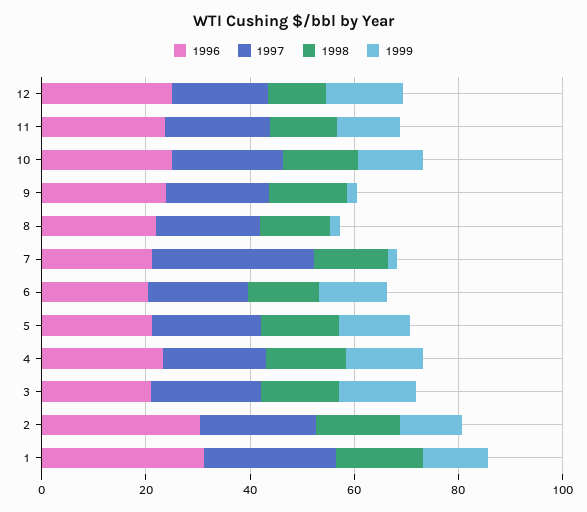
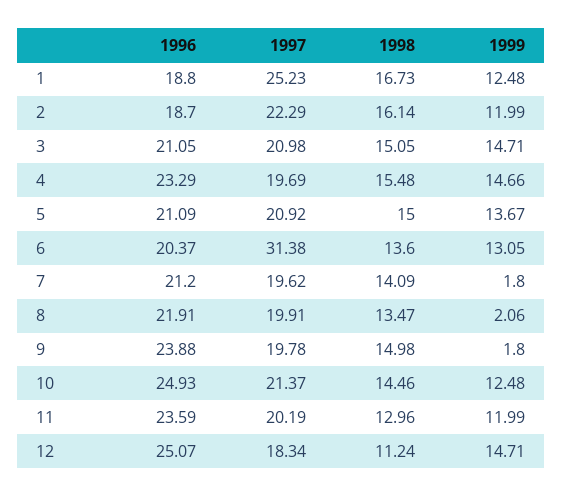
1997, 7: 30 -> 19.62
1997, 6: 20 -> 31.38
1996, 2: 30 -> 18.7
1996, 1: 30 -> 18.8

